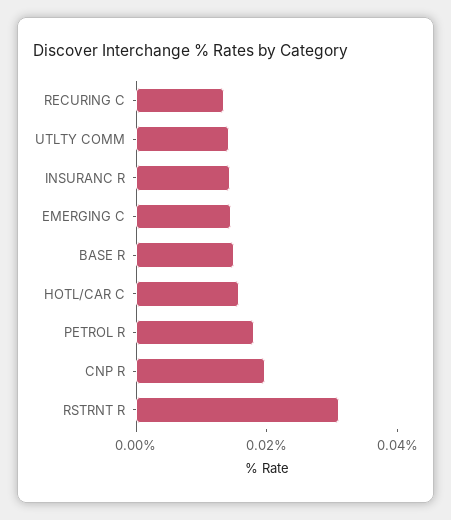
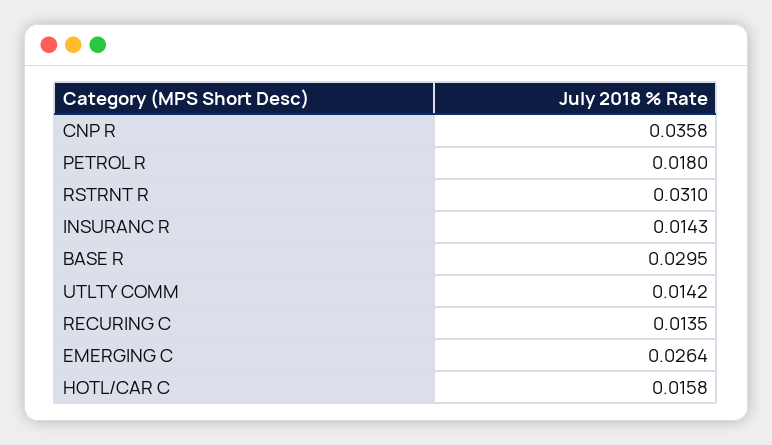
EMERGING C: 0.015 -> 0.0264
BASE R: 0.015 -> 0.0295
CNP R: 0.02 -> 0.0358

